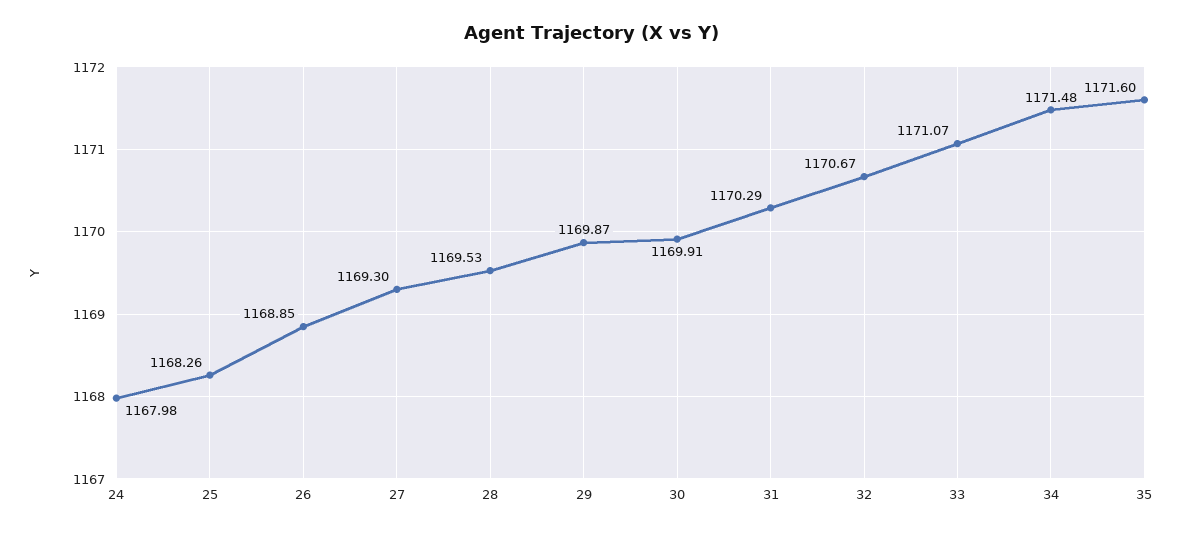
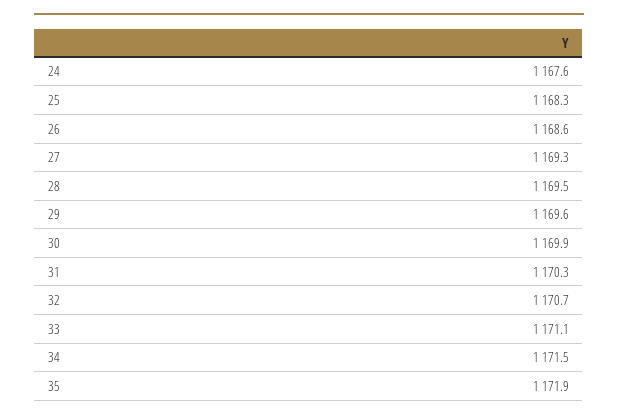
24: 1167.98 -> 1167.6
26: 1168.85 -> 1168.6
29: 1169.87 -> 1169.6
35: 1171.6 -> 1171.9

